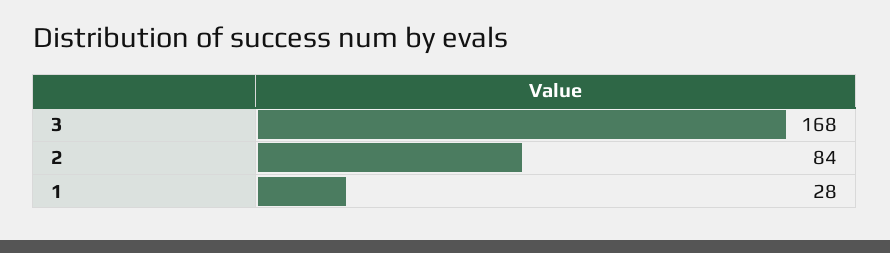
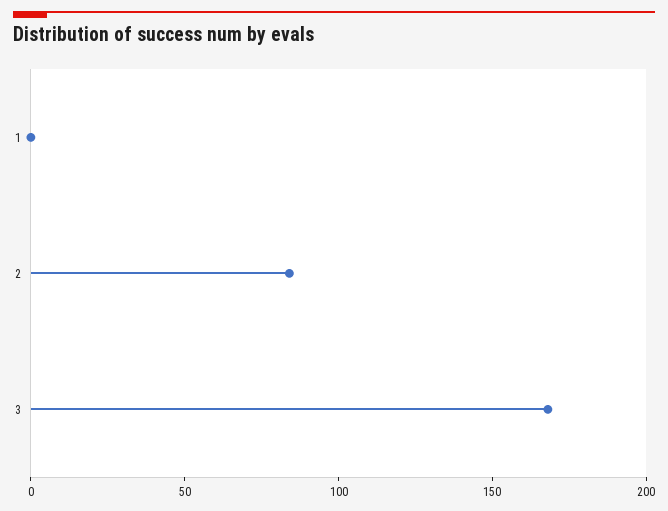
1: 28 -> 0

